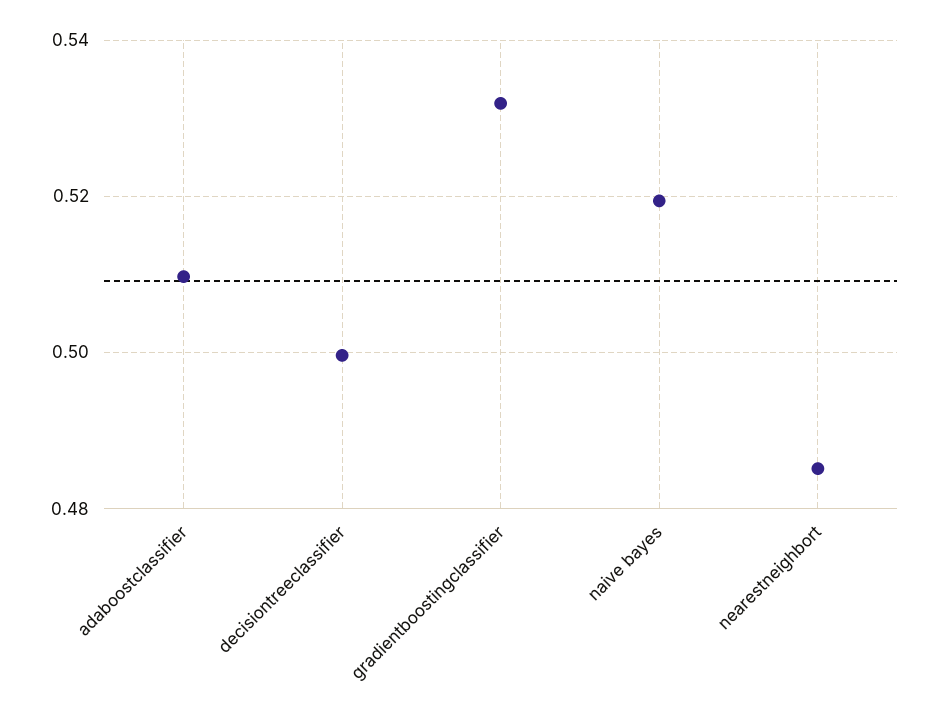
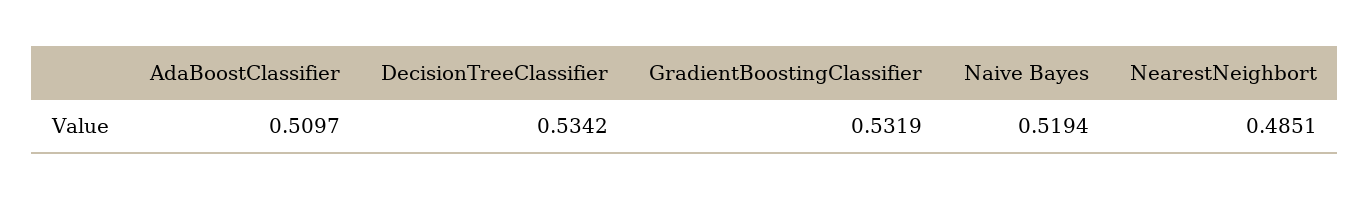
decisiontreeclassifier: 0.5 -> 0.5342

